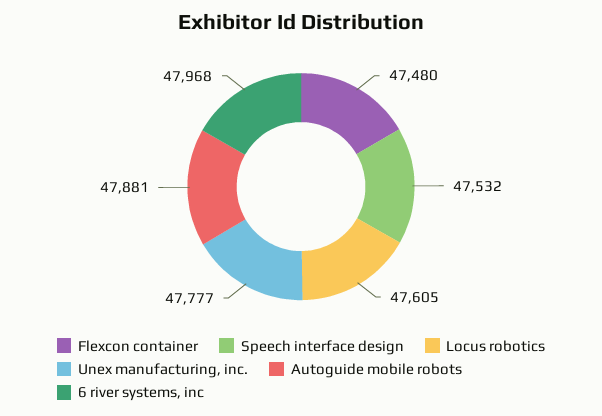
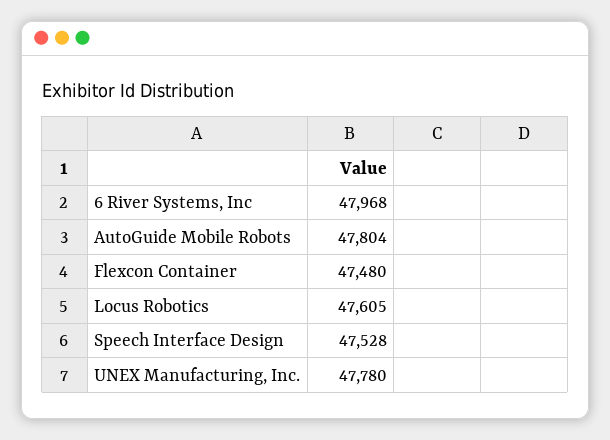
Speech interface design: 47532 -> 47528
Unex manufacturing, inc.: 47777 -> 47780
Autoguide mobile robots: 47881 -> 47804

